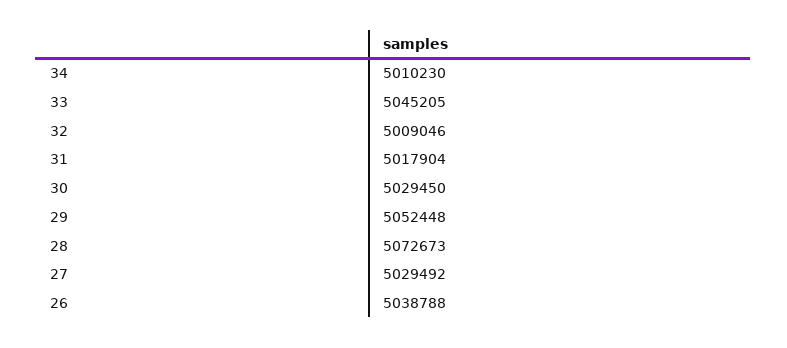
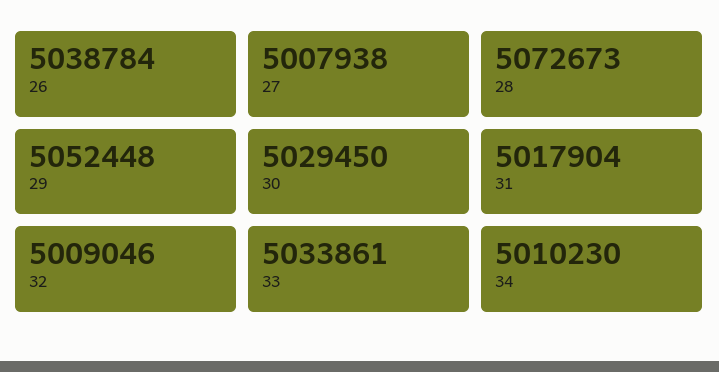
33: 5045205 -> 5033861
27: 5029492 -> 5007938
26: 5038788 -> 5038784

